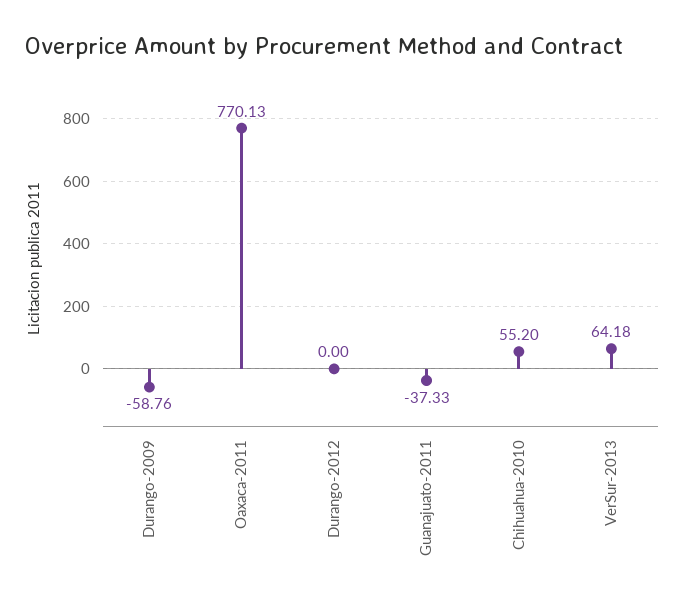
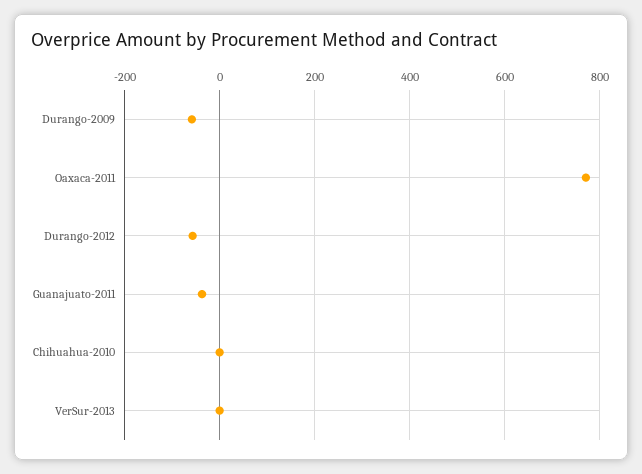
Durango-2012: 0 -> -60
Chihuahua-2010: 55.2 -> 0
VerSur-2013: 64.18 -> 0

